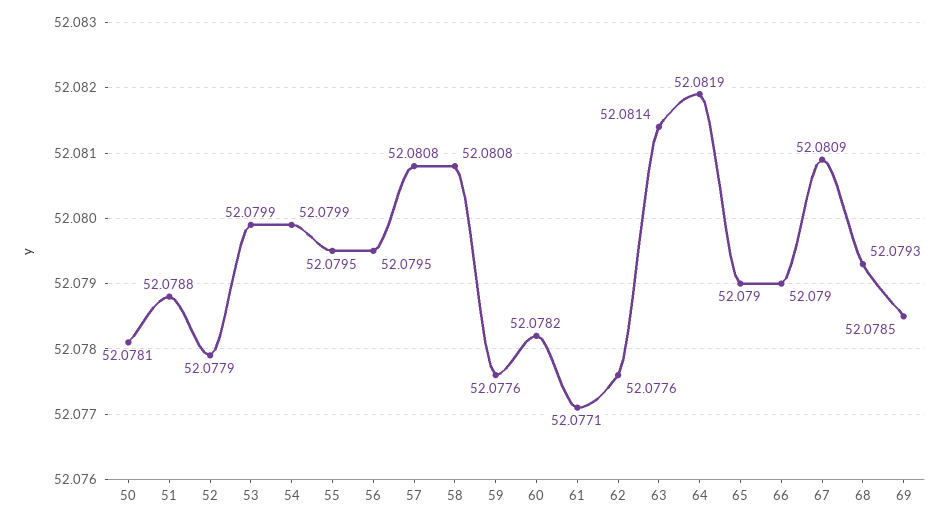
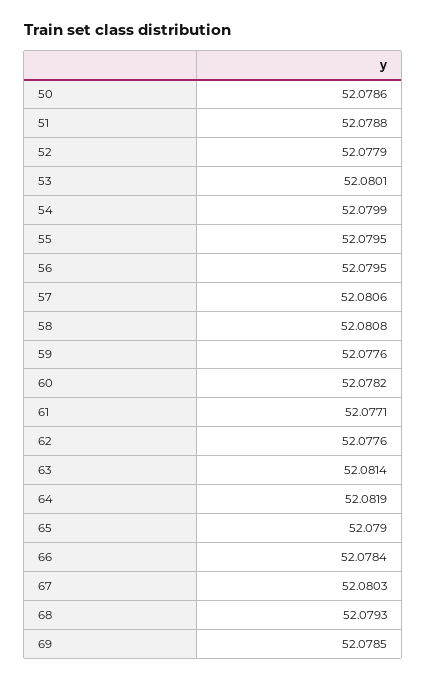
50: 52.0781 -> 52.0786
53: 52.0799 -> 52.0801
57: 52.0808 -> 52.0806
66: 52.079 -> 52.0784
67: 52.0809 -> 52.0803

